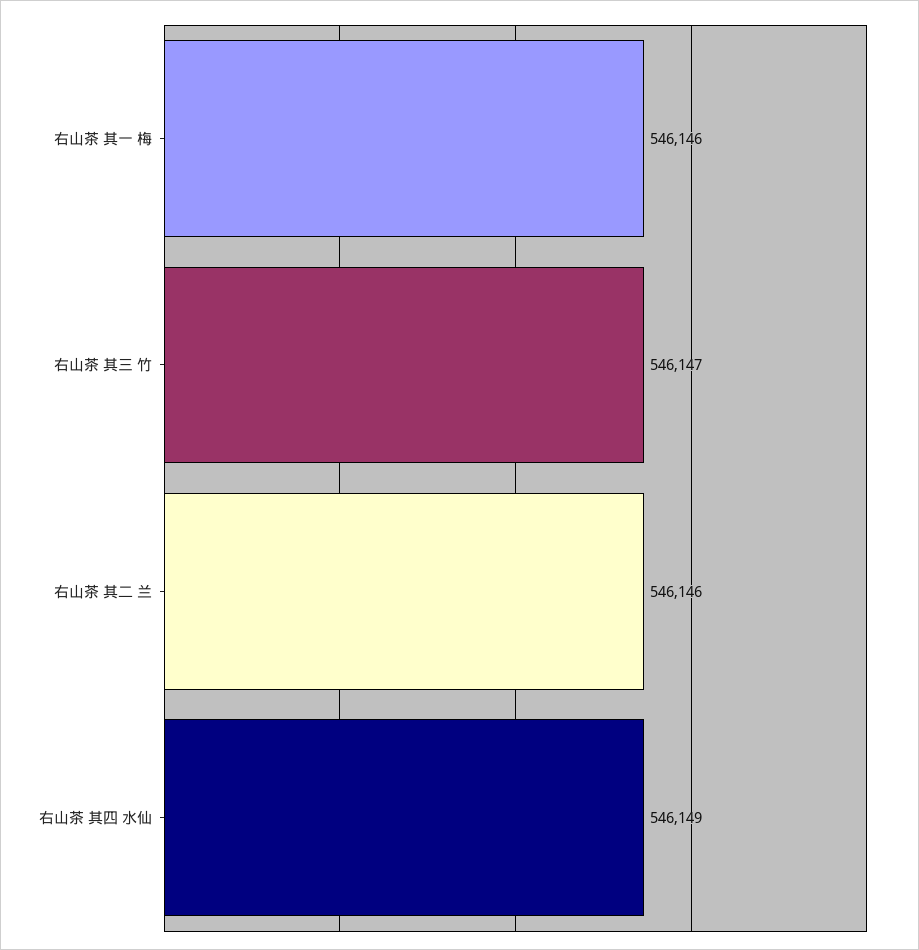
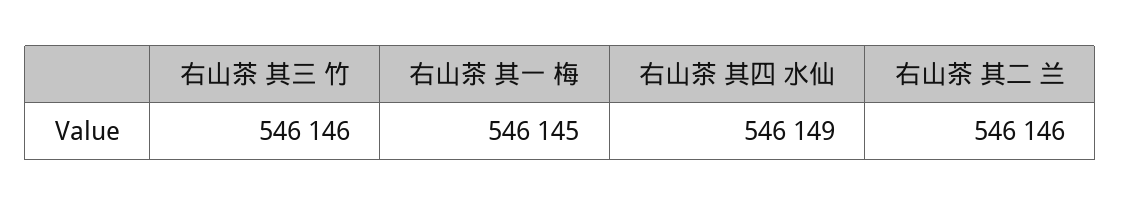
右山茶 其一 梅: 546146 -> 546145
右山茶 其三 竹: 546147 -> 546146

